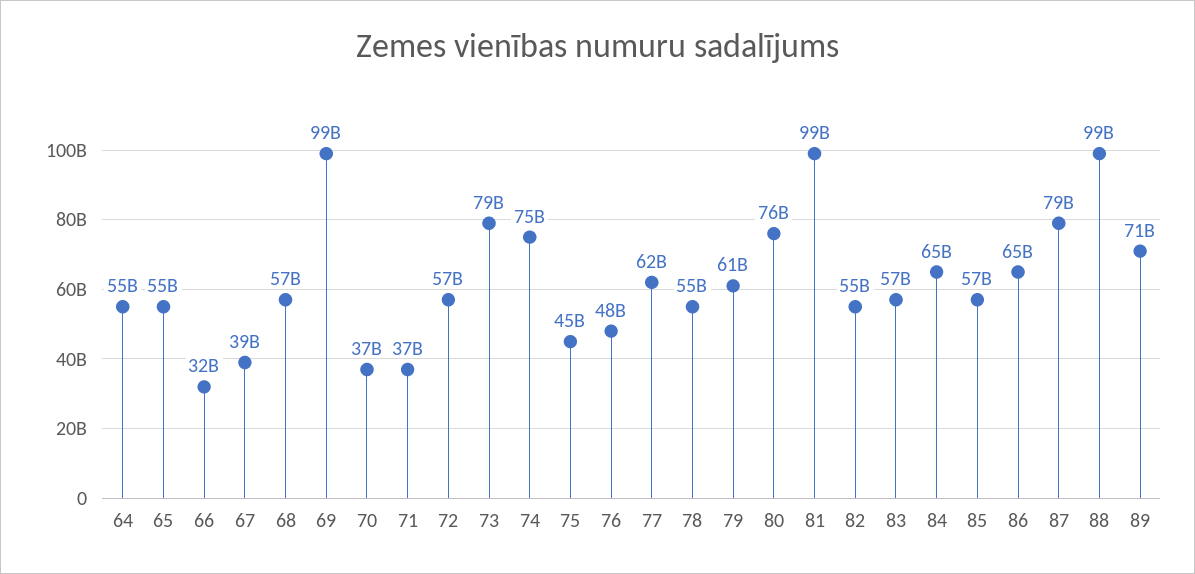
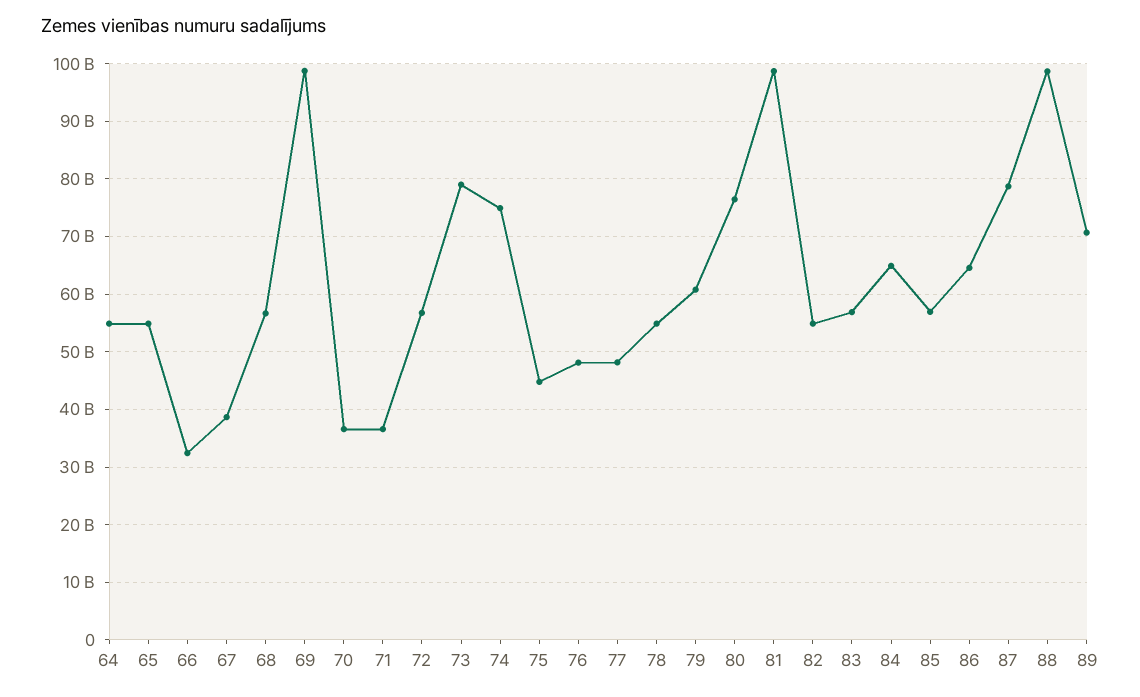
77: 62000000000 -> 48000000000

